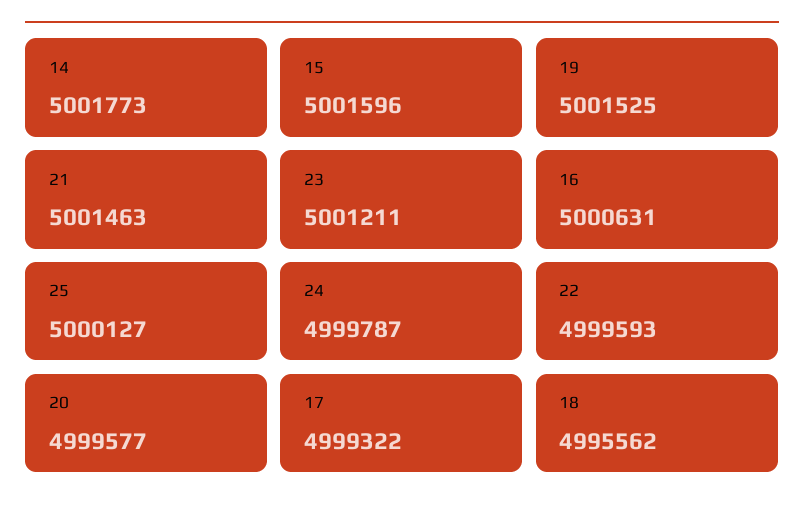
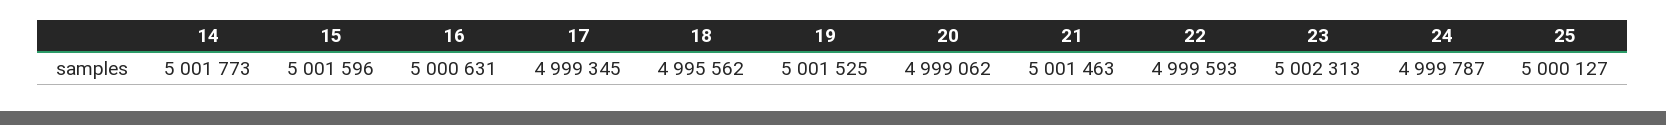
23: 5001211 -> 5002313
20: 4999577 -> 4999062
17: 4999322 -> 4999345

